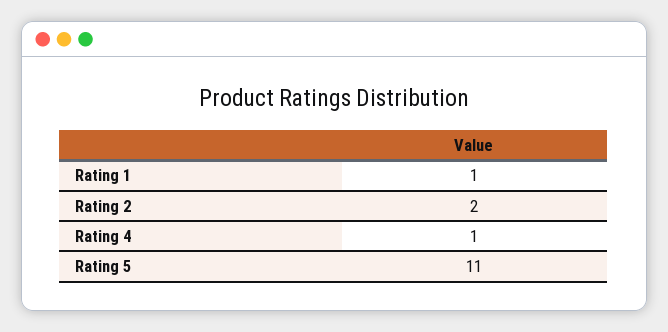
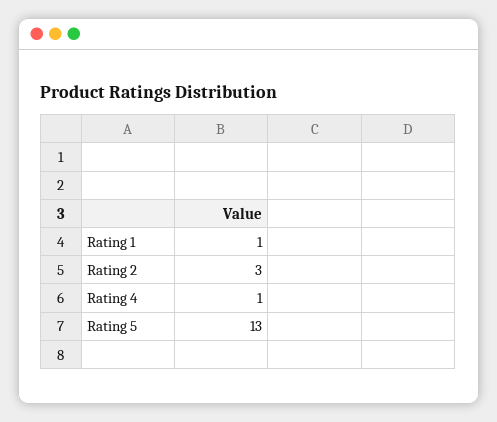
Rating 2: 2 -> 3
Rating 5: 11 -> 13

